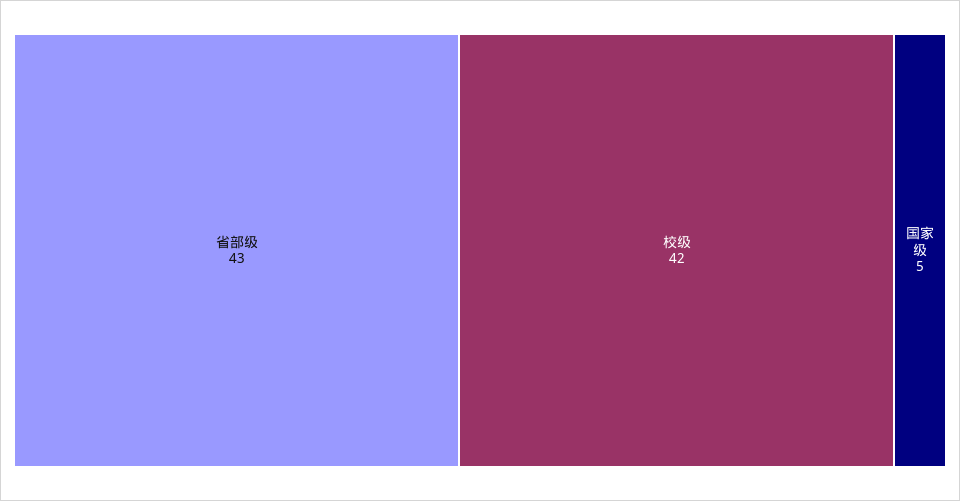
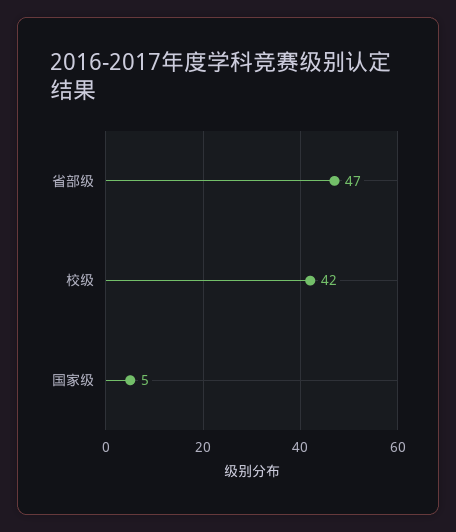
省部级: 43 -> 47

